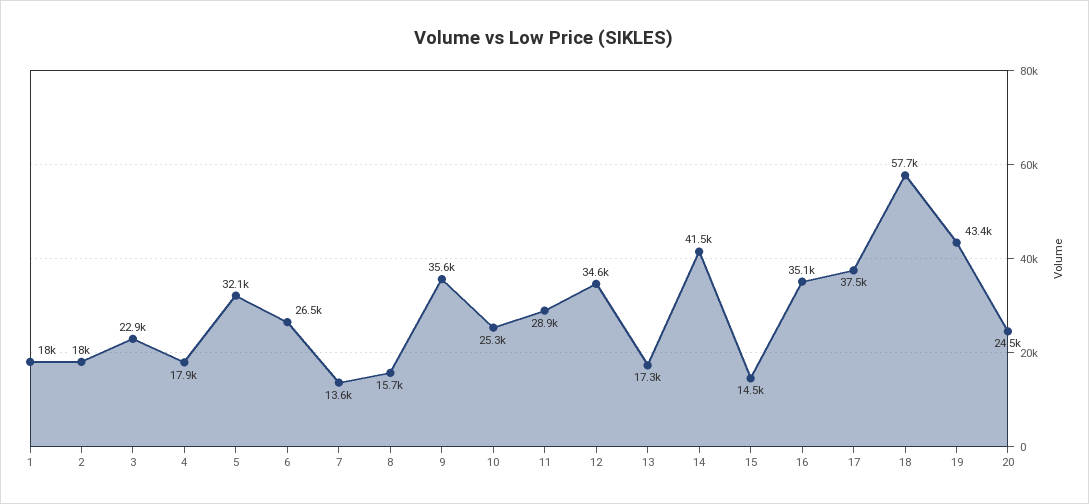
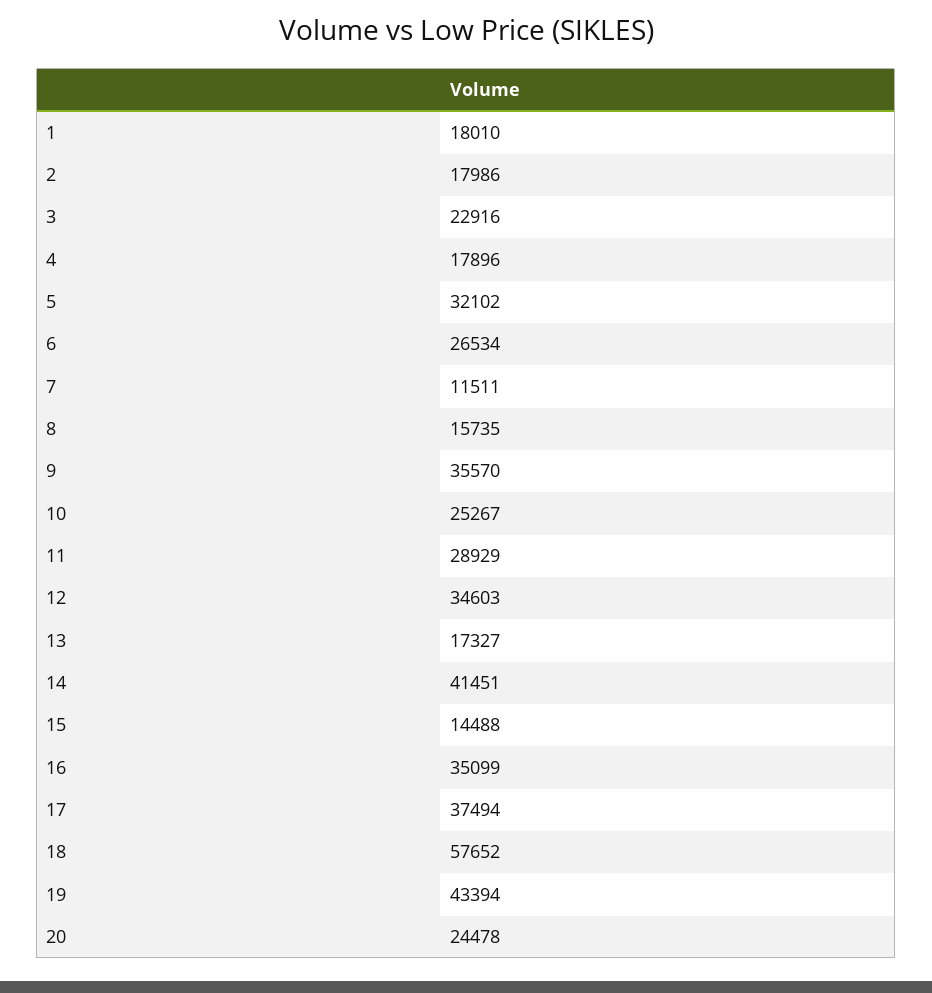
7: 13600 -> 11511

